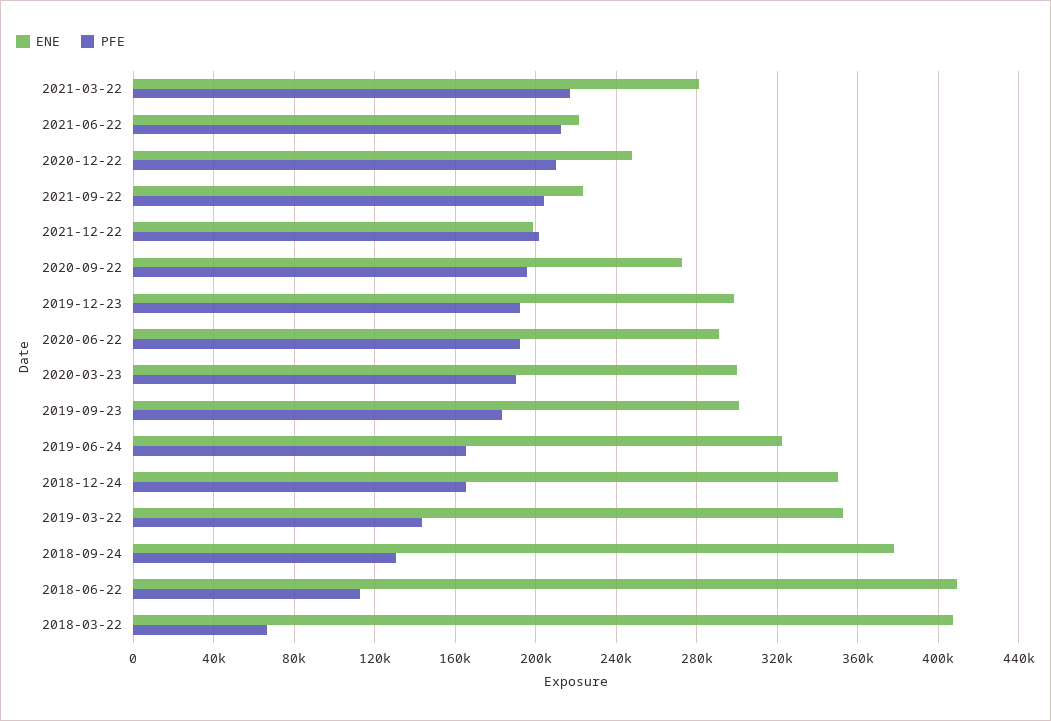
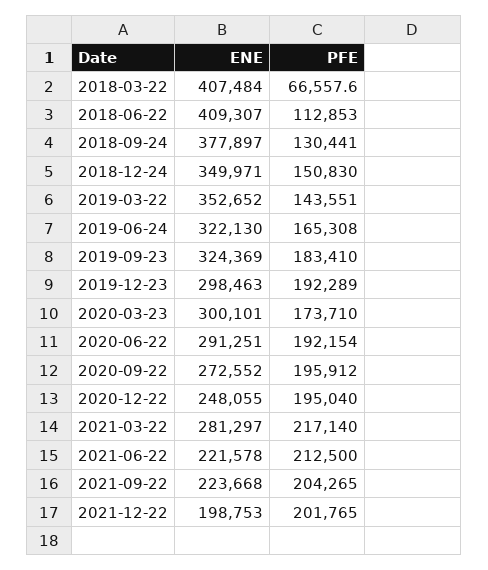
PFE, 2020-12-22: 210000 -> 195040
PFE, 2020-03-23: 190000 -> 173710
ENE, 2019-09-23: 300000 -> 324369
PFE, 2018-12-24: 165000 -> 150830

